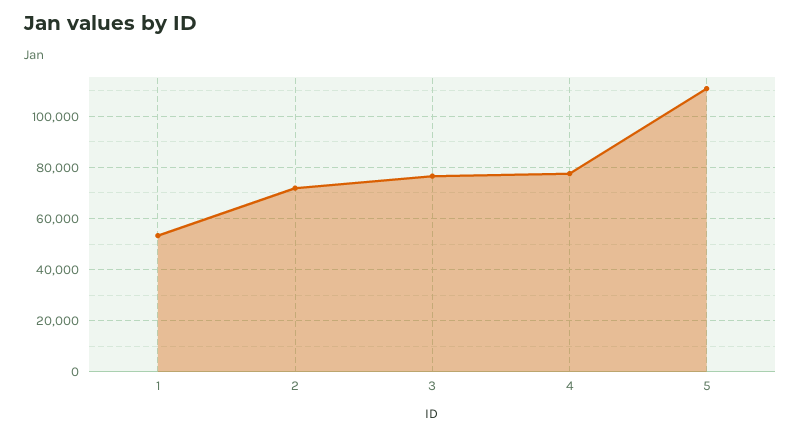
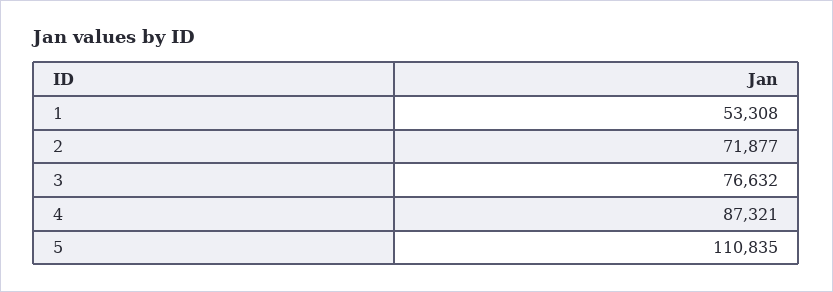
4: 77500 -> 87321

